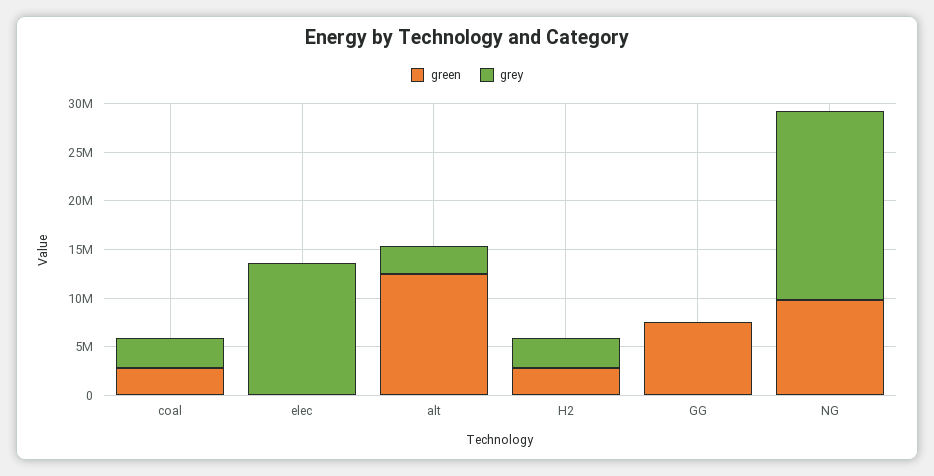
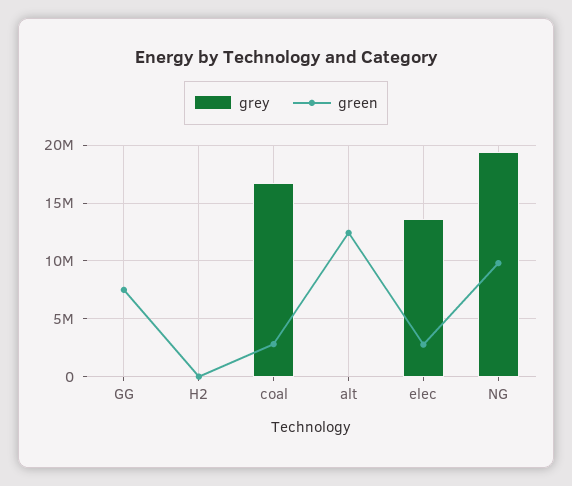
grey, coal: 3000000 -> 17000000
green, elec: 0 -> 3000000
grey, alt: 3000000 -> 0
green, H2: 3000000 -> 0
grey, H2: 3000000 -> 0

